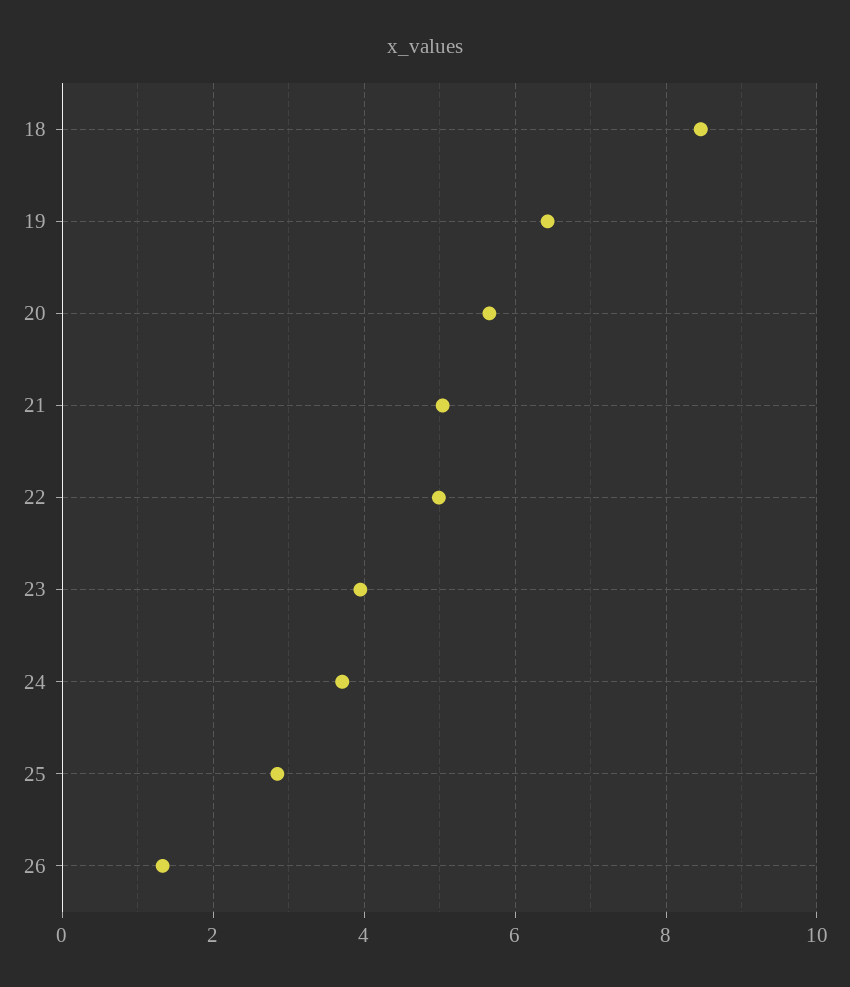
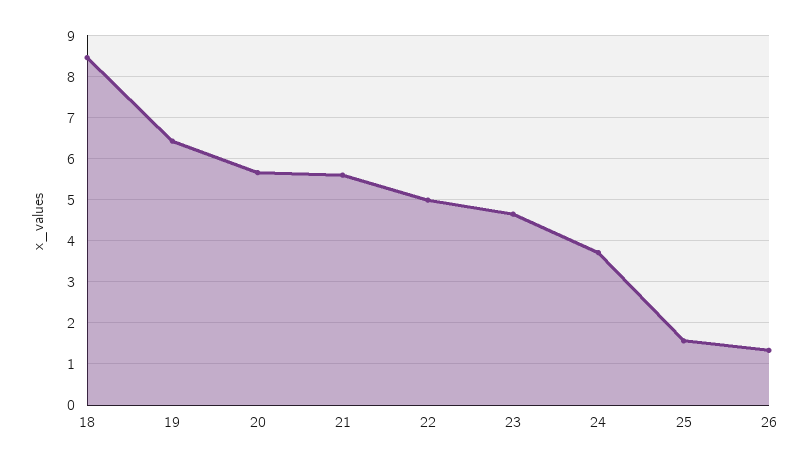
21: 5 -> 5.6
23: 4 -> 4.6
25: 2.8 -> 1.6

